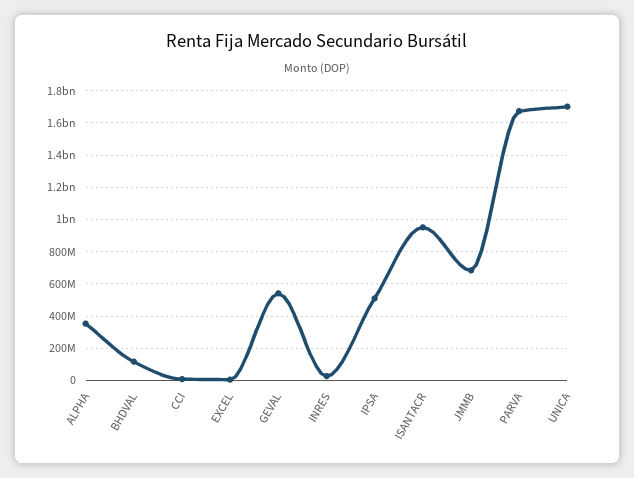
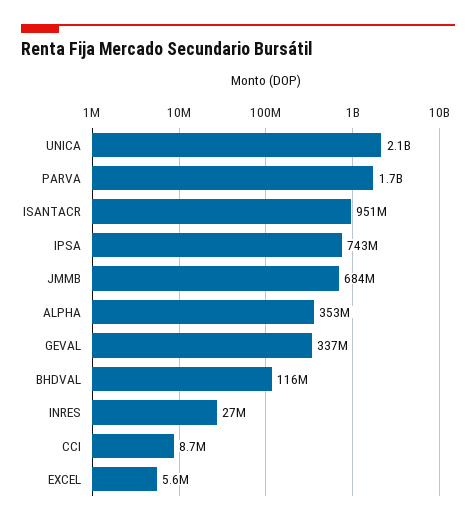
GEVAL: 550000000 -> 337000000
IPSA: 500000000 -> 743000000
UNICA: 1700000000 -> 2100000000

